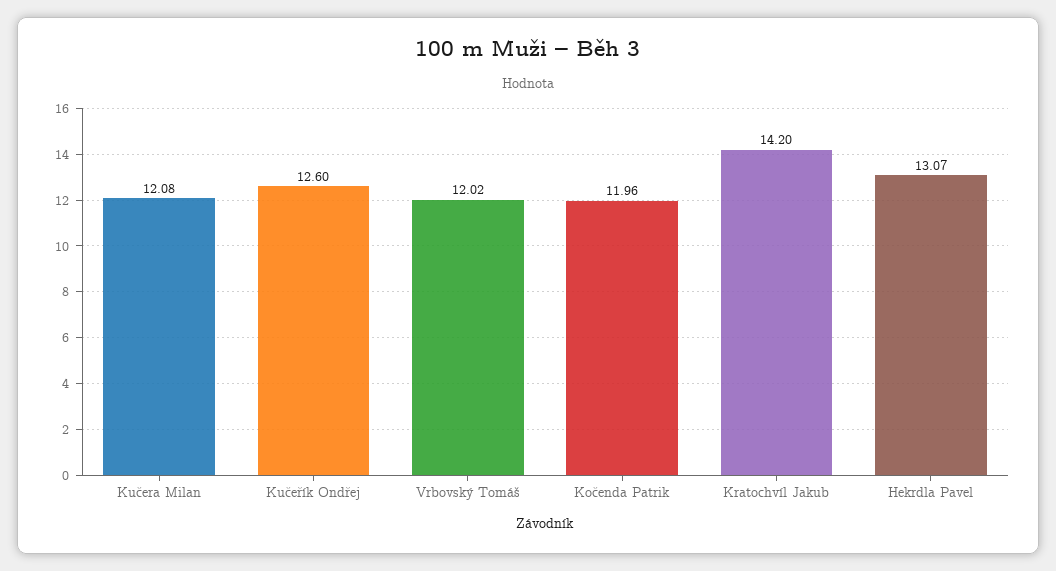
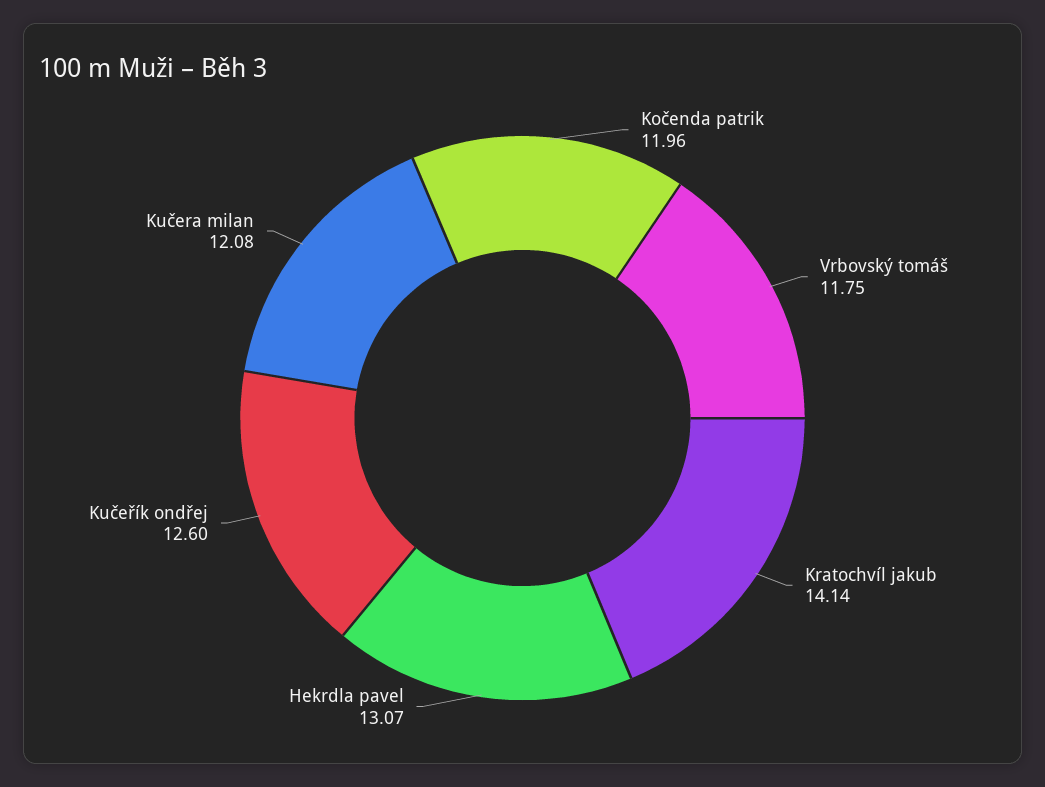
Vrbovský Tomáš: 12.02 -> 11.75
Kratochvíl Jakub: 14.2 -> 14.14

